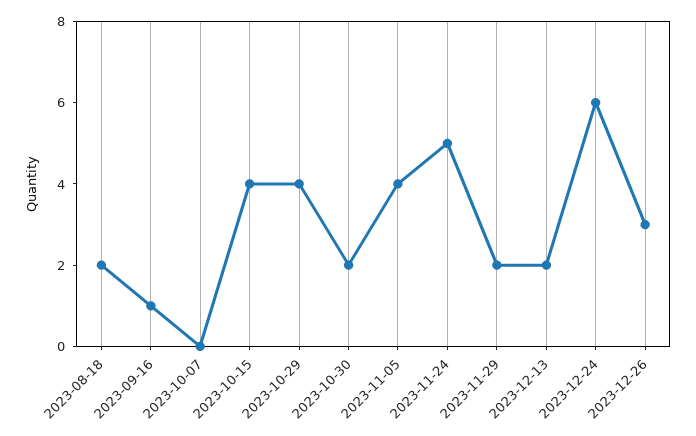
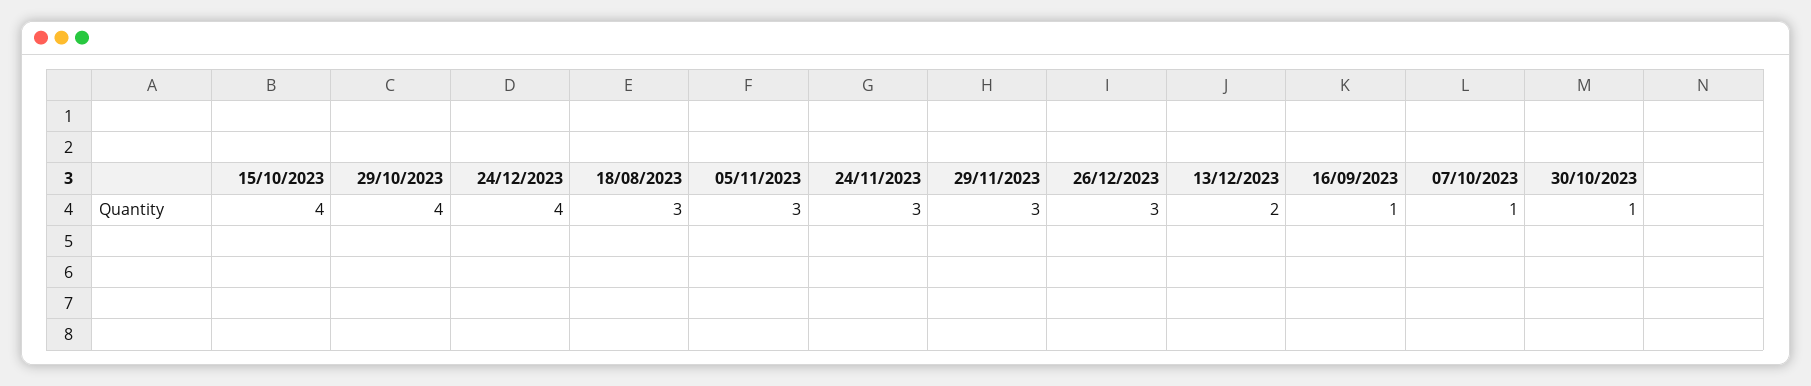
2023-08-18: 2 -> 3
2023-10-07: 0 -> 1
2023-10-30: 2 -> 1
2023-11-05: 4 -> 3
2023-11-24: 5 -> 3
2023-11-29: 2 -> 3
2023-12-24: 6 -> 4

